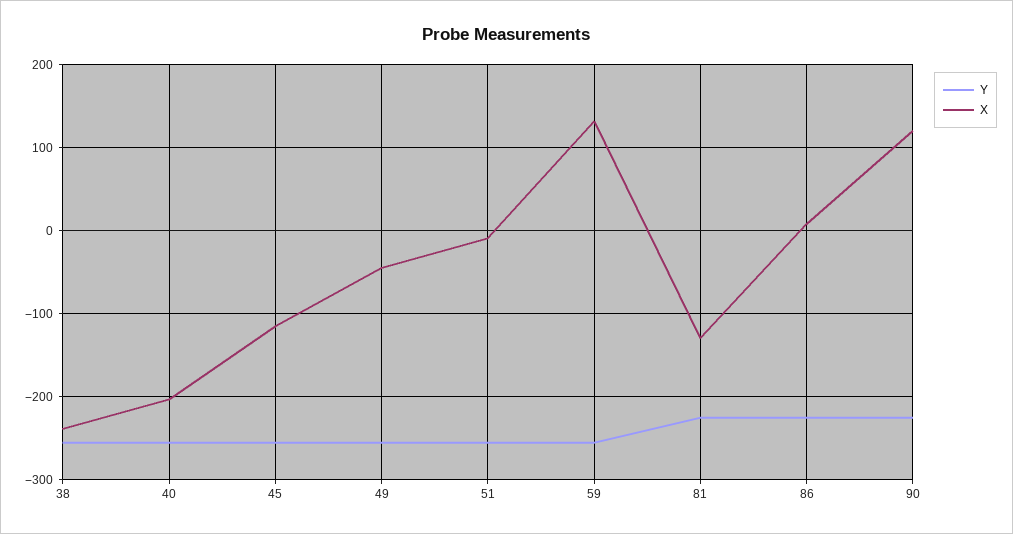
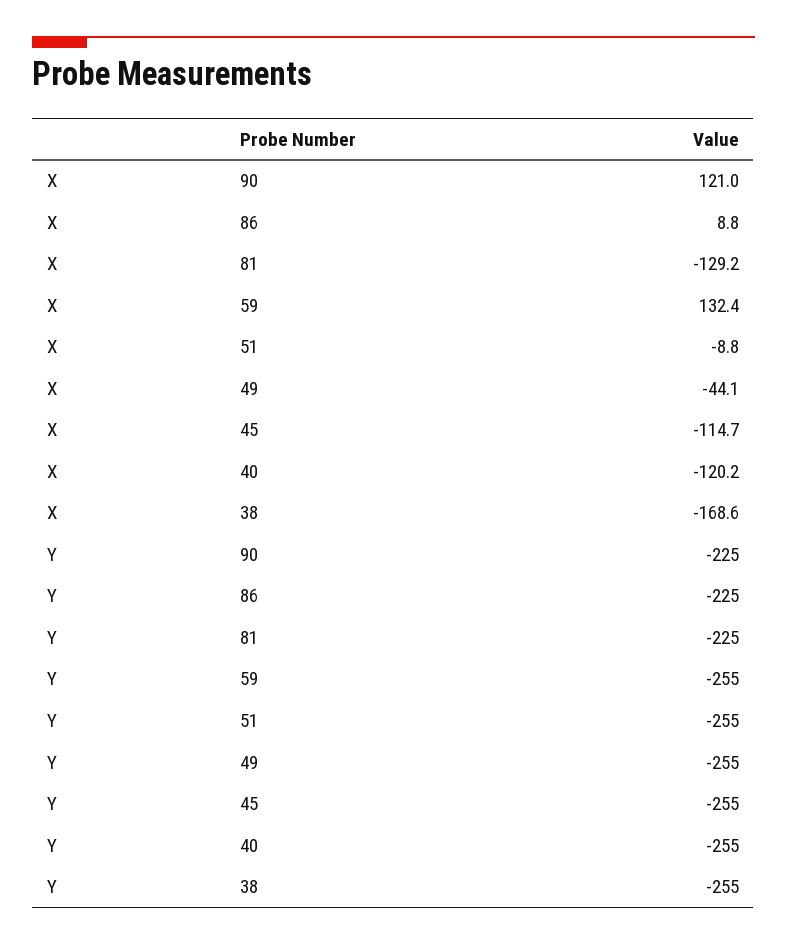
X, 38: -240 -> -168.6
X, 40: -200 -> -120.2

